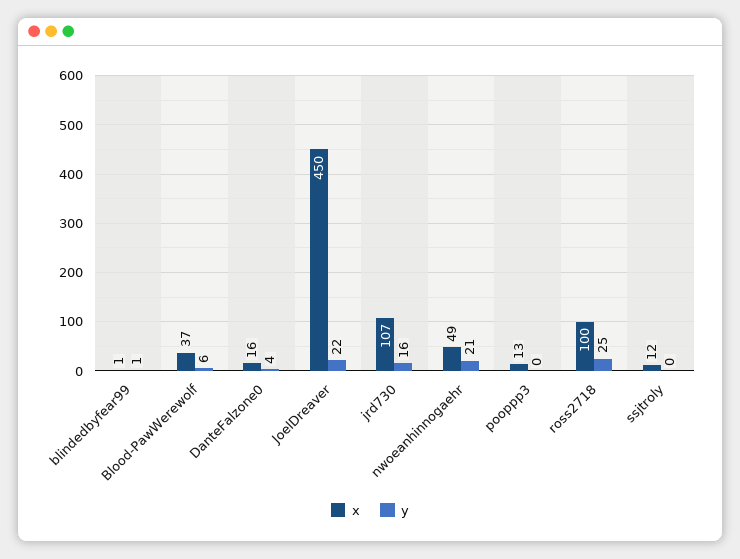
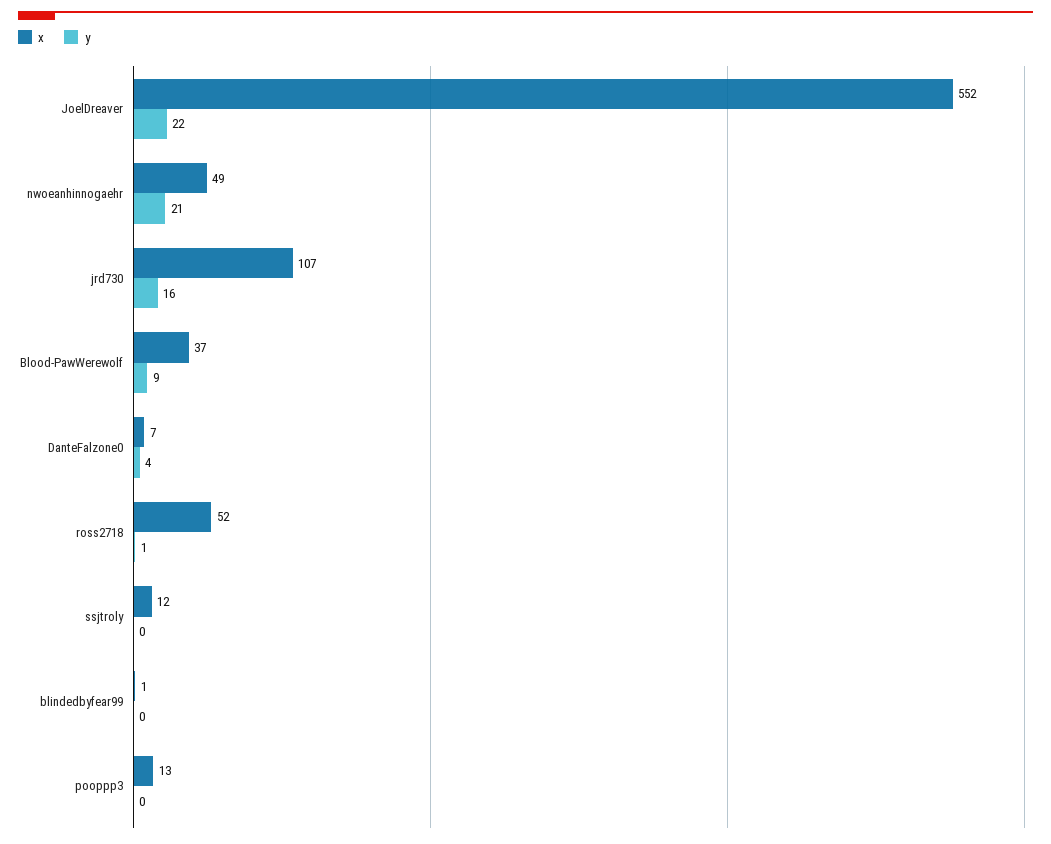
y, blindedbyfear99: 1 -> 0
y, Blood-PawWerewolf: 6 -> 9
x, DanteFalzone0: 16 -> 7
x, JoelDreaver: 450 -> 552
x, ross2718: 100 -> 52
y, ross2718: 25 -> 1

